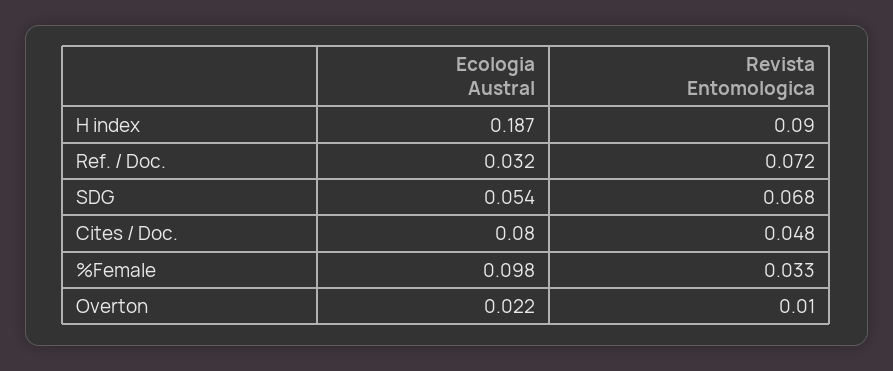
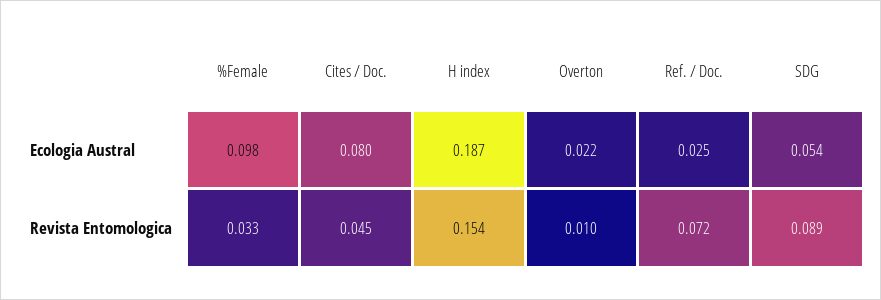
Revista Entomologica, H index: 0.09 -> 0.154
Ecologia Austral, Ref. / Doc.: 0.032 -> 0.025
Revista Entomologica, SDG: 0.068 -> 0.089
Revista Entomologica, Cites / Doc.: 0.048 -> 0.045

